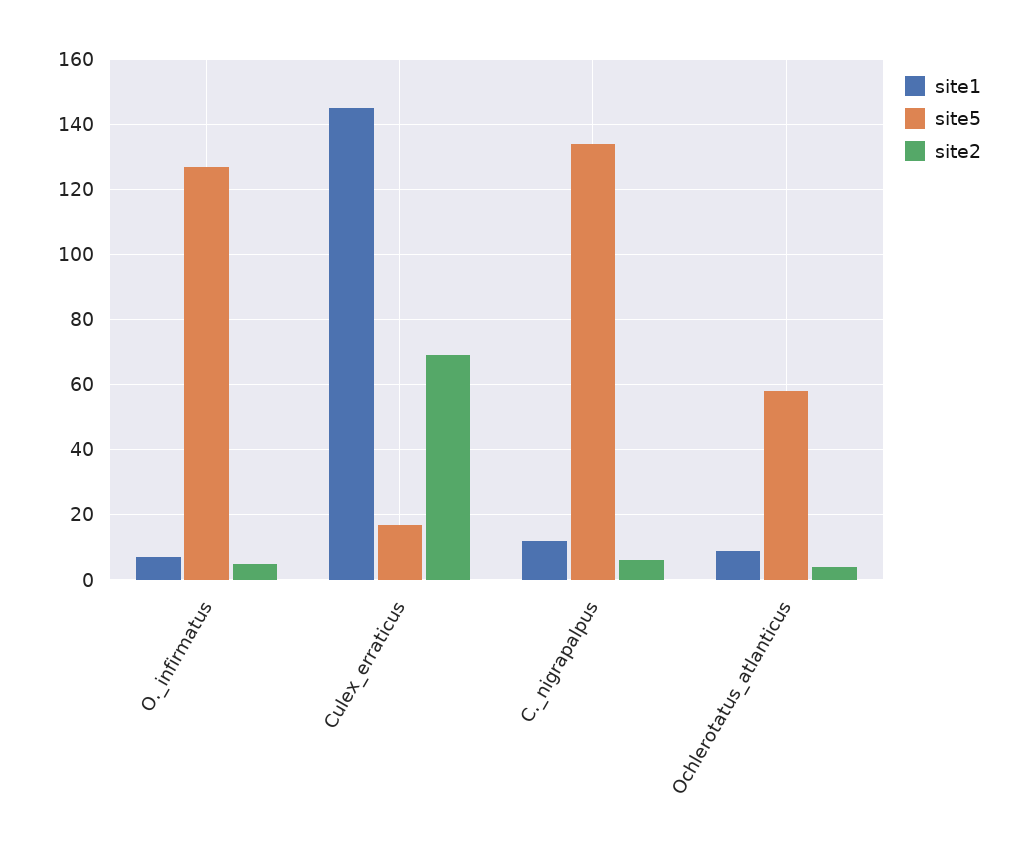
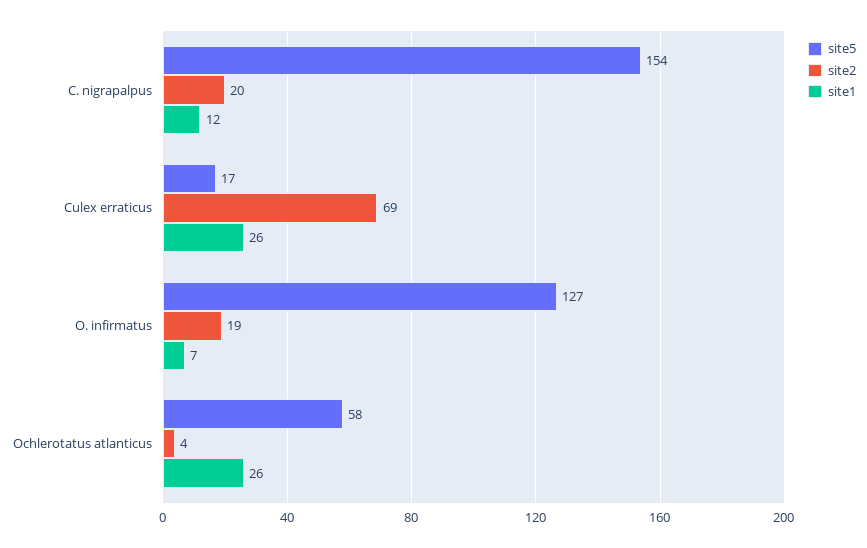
site2, O._infirmatus: 5 -> 19
site1, Culex_erraticus: 145 -> 26
site5, C._nigrapalpus: 135 -> 154
site2, C._nigrapalpus: 5 -> 20
site1, Ochlerotatus_atlanticus: 10 -> 26

